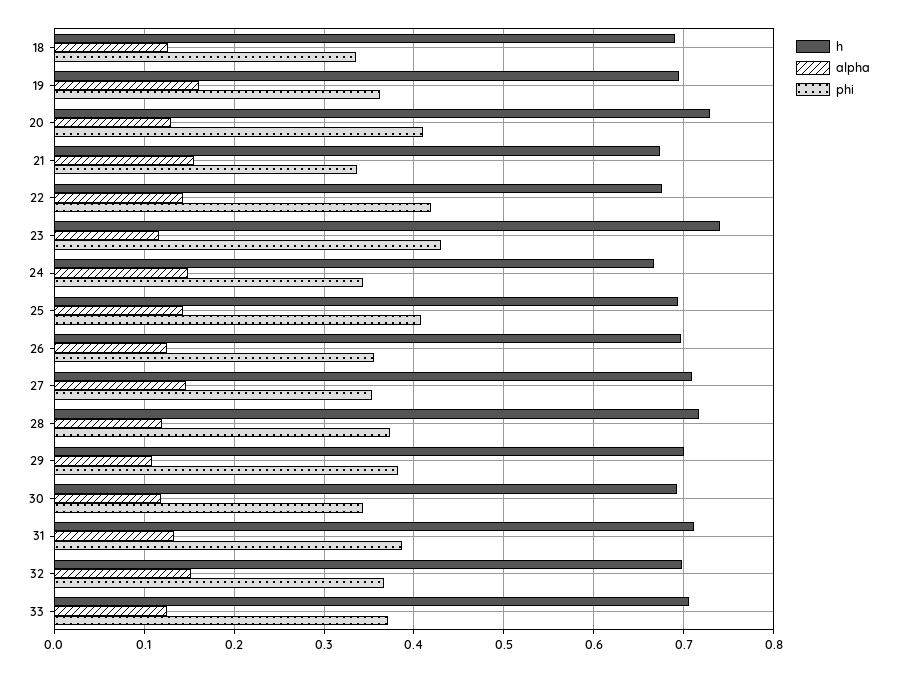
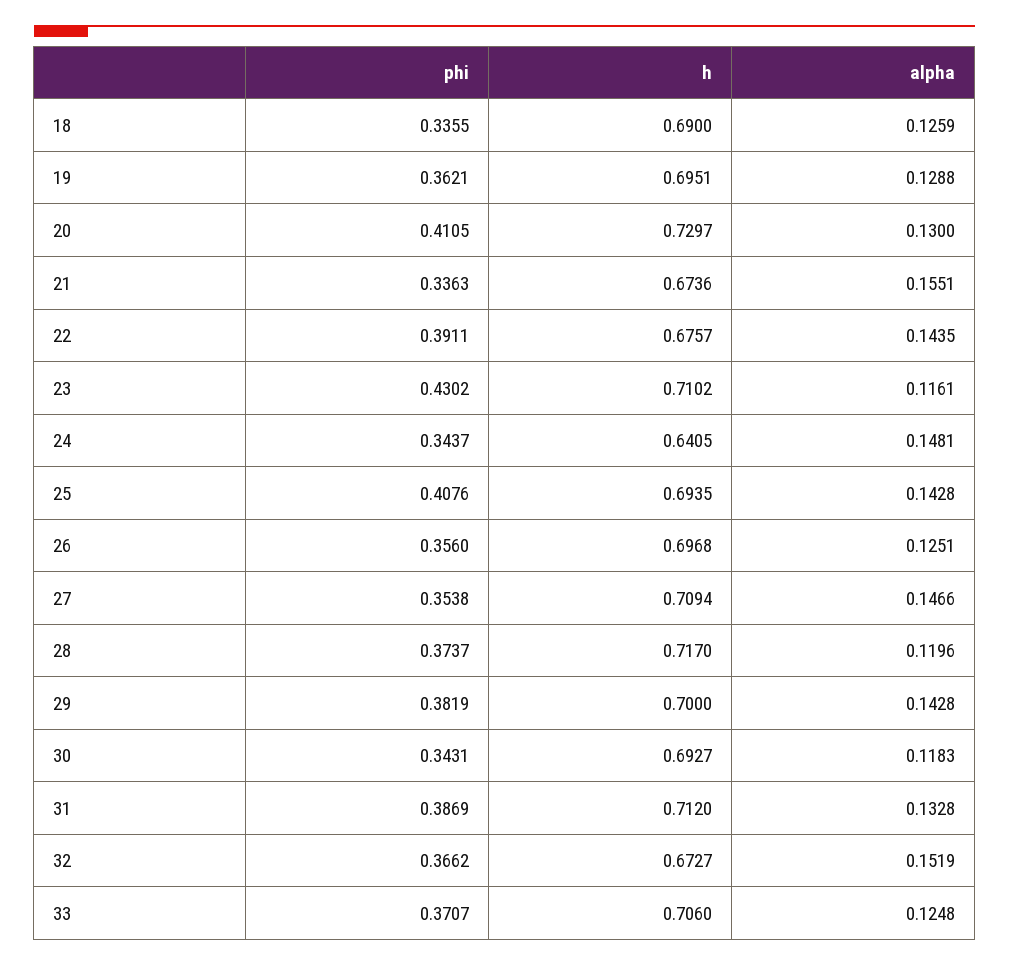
alpha, 19: 0.16 -> 0.1288
phi, 22: 0.42 -> 0.3911
h, 23: 0.74 -> 0.7102
h, 24: 0.67 -> 0.6405
alpha, 29: 0.11 -> 0.1428
h, 32: 0.7 -> 0.6727

